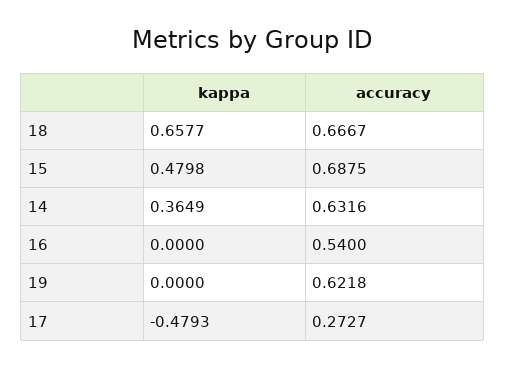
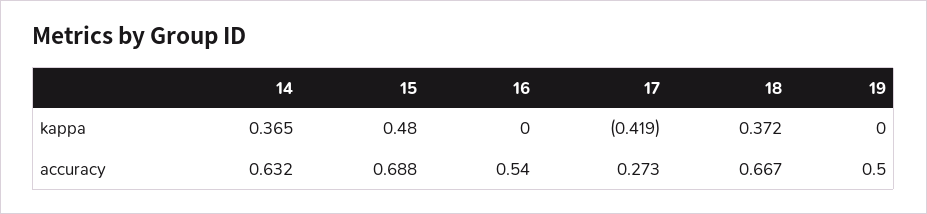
kappa, 18: 0.6577 -> 0.372
accuracy, 19: 0.6218 -> 0.5
kappa, 17: -0.4793 -> -0.419

